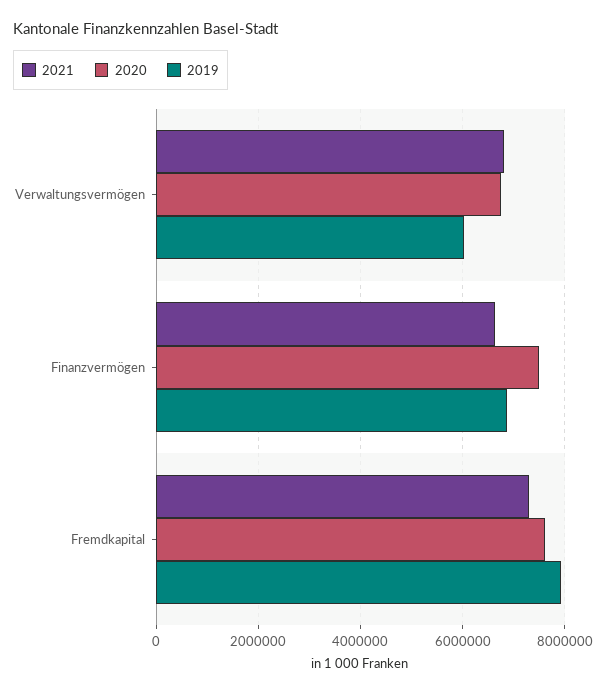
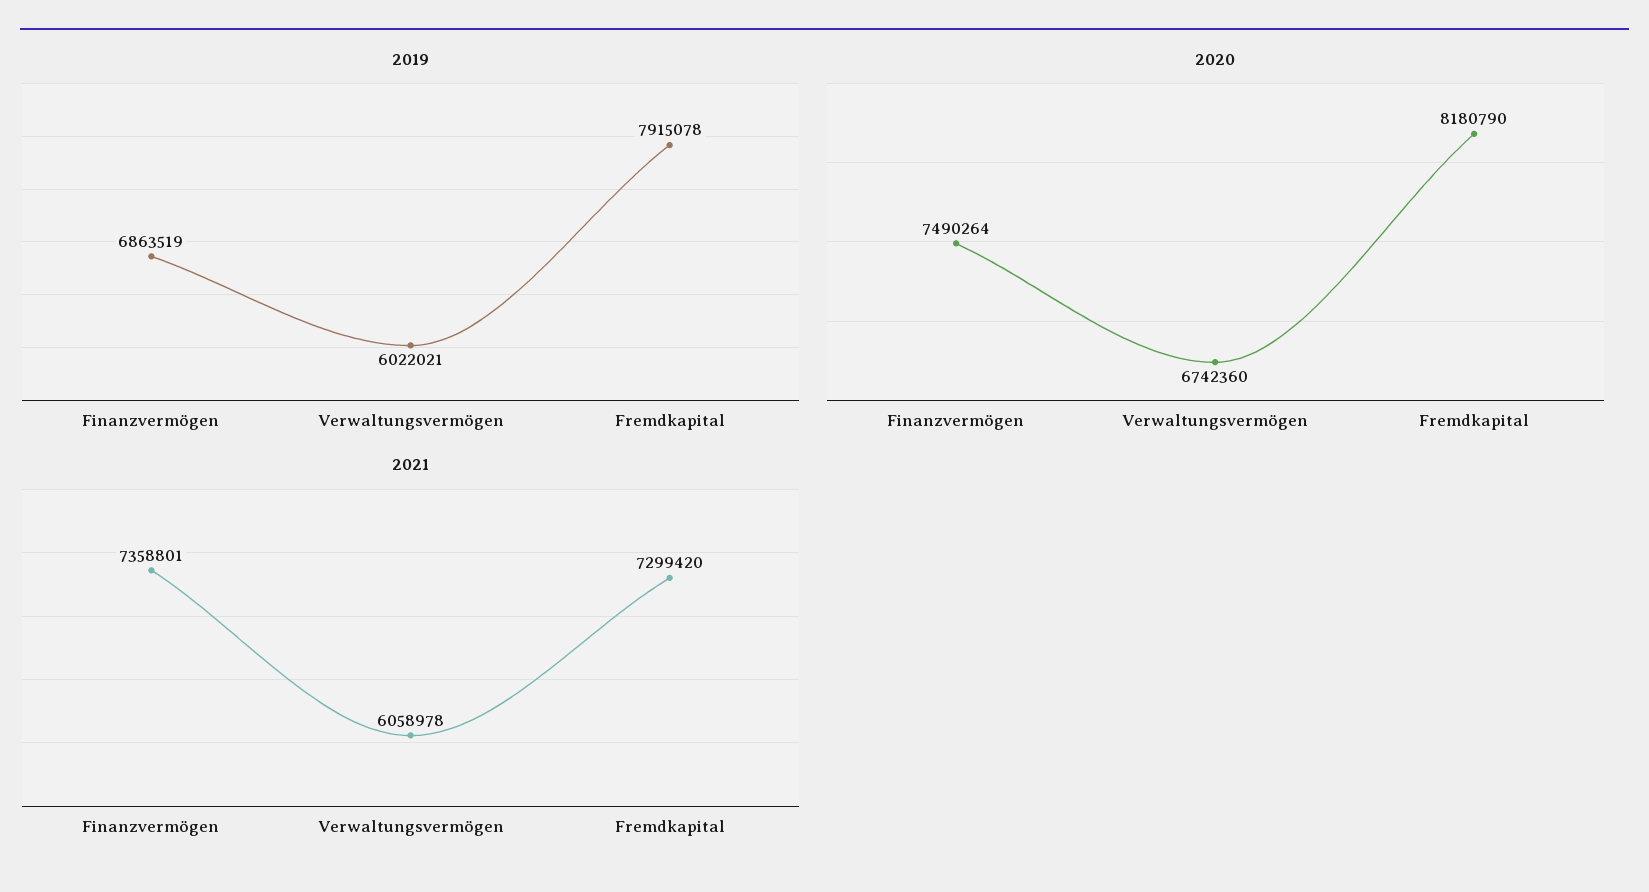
2021, Verwaltungsvermögen: 6800000 -> 6058978
2021, Finanzvermögen: 6600000 -> 7358801
2020, Fremdkapital: 7600000 -> 8180790

